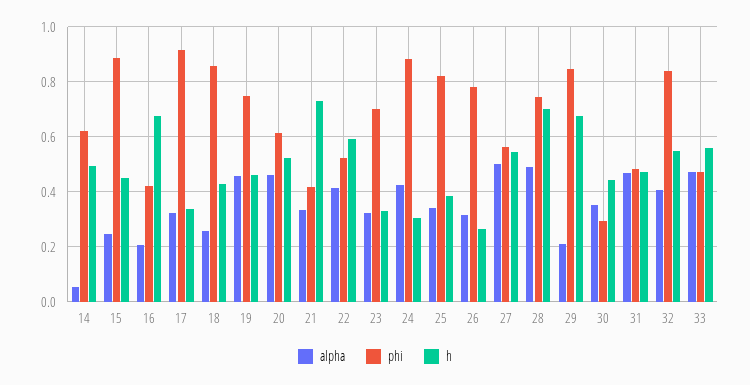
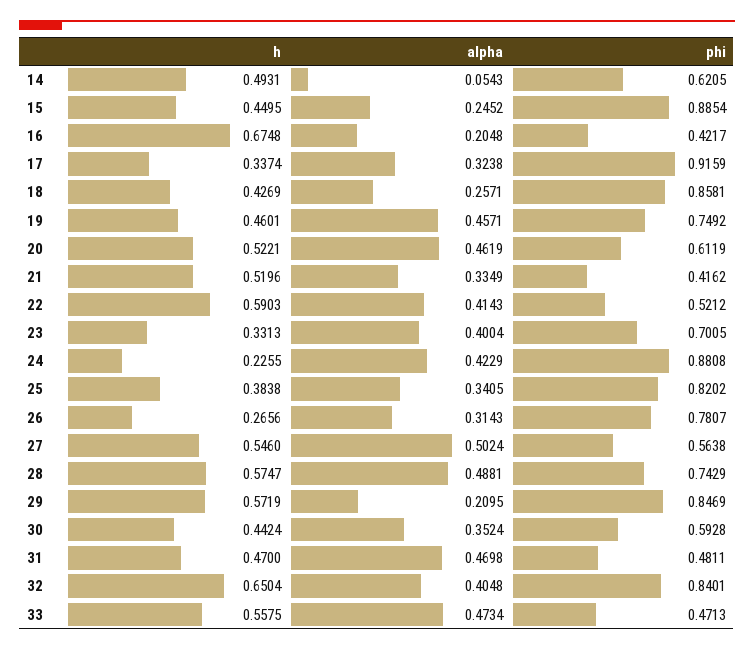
h, 21: 0.725 -> 0.5196
alpha, 23: 0.325 -> 0.4004
h, 24: 0.3 -> 0.2255
h, 28: 0.7 -> 0.5747
h, 29: 0.675 -> 0.5719
phi, 30: 0.3 -> 0.5928
h, 32: 0.55 -> 0.6504

